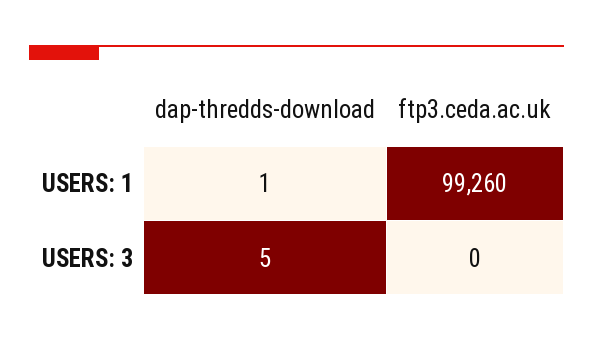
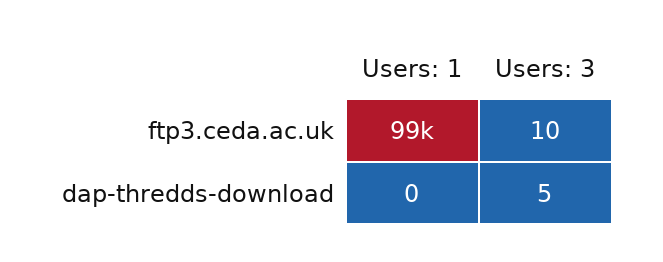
dap-thredds-download, USERS: 1: 1 -> 0
ftp3.ceda.ac.uk, USERS: 3: 0 -> 10

